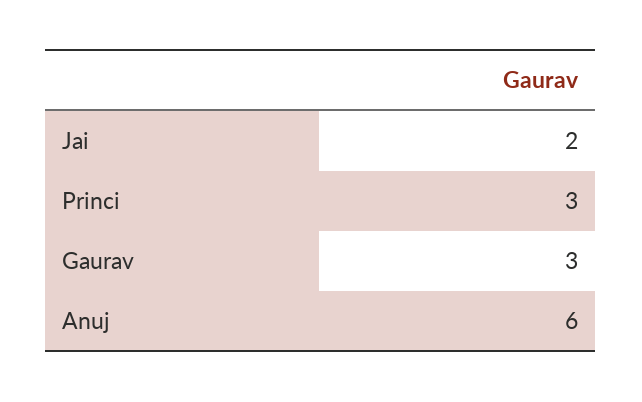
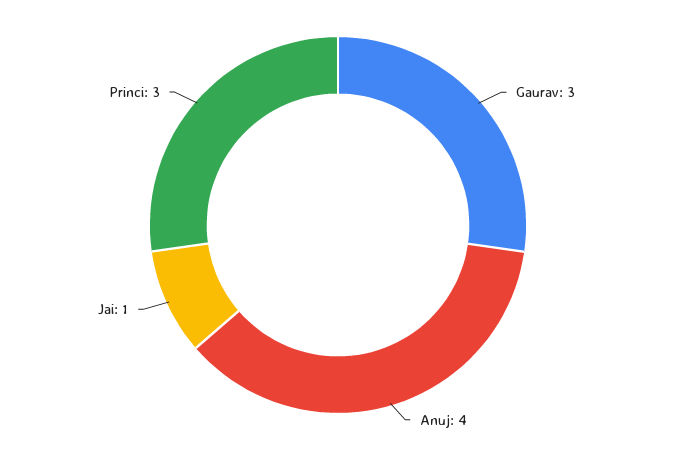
Jai: 2 -> 1
Anuj: 6 -> 4

